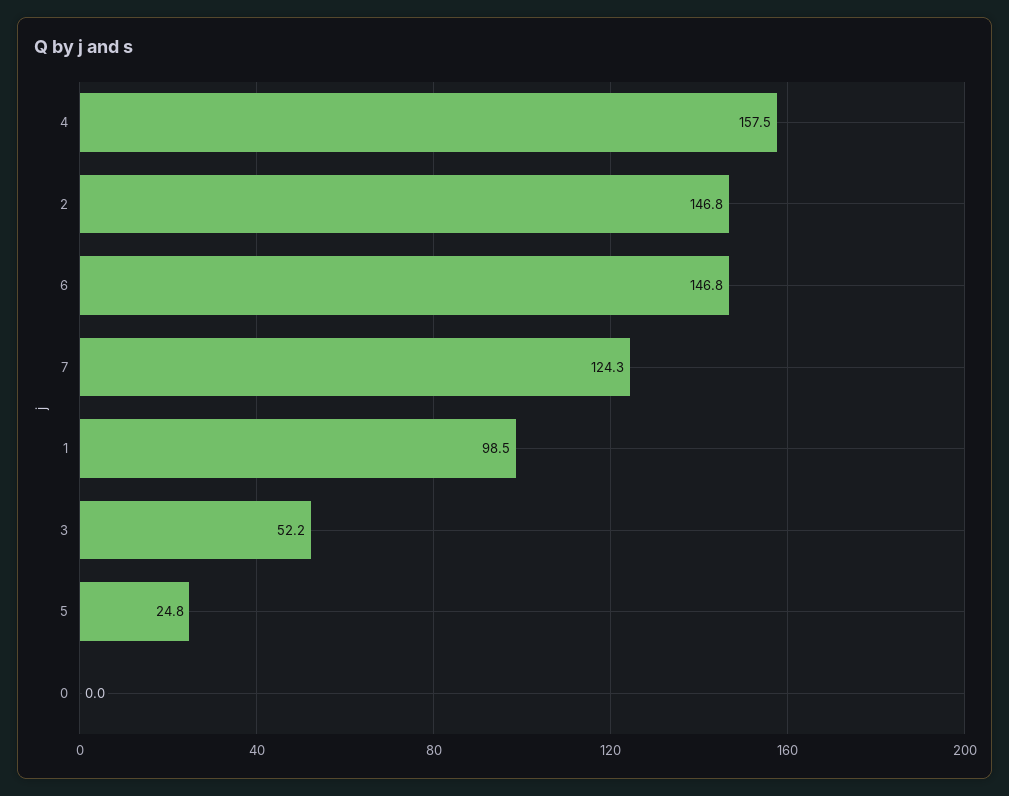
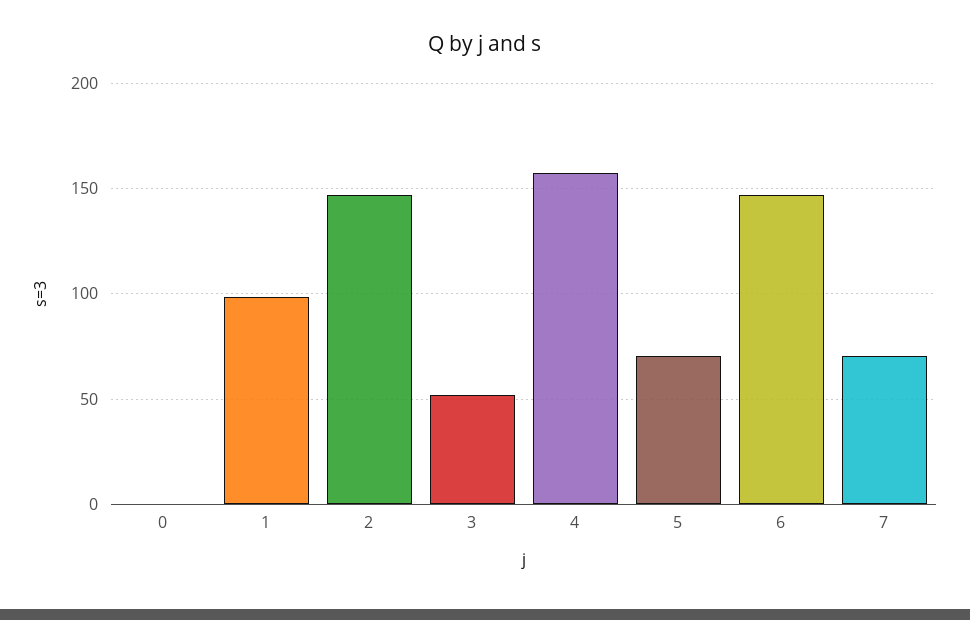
7: 124.3 -> 70
5: 24.8 -> 70

